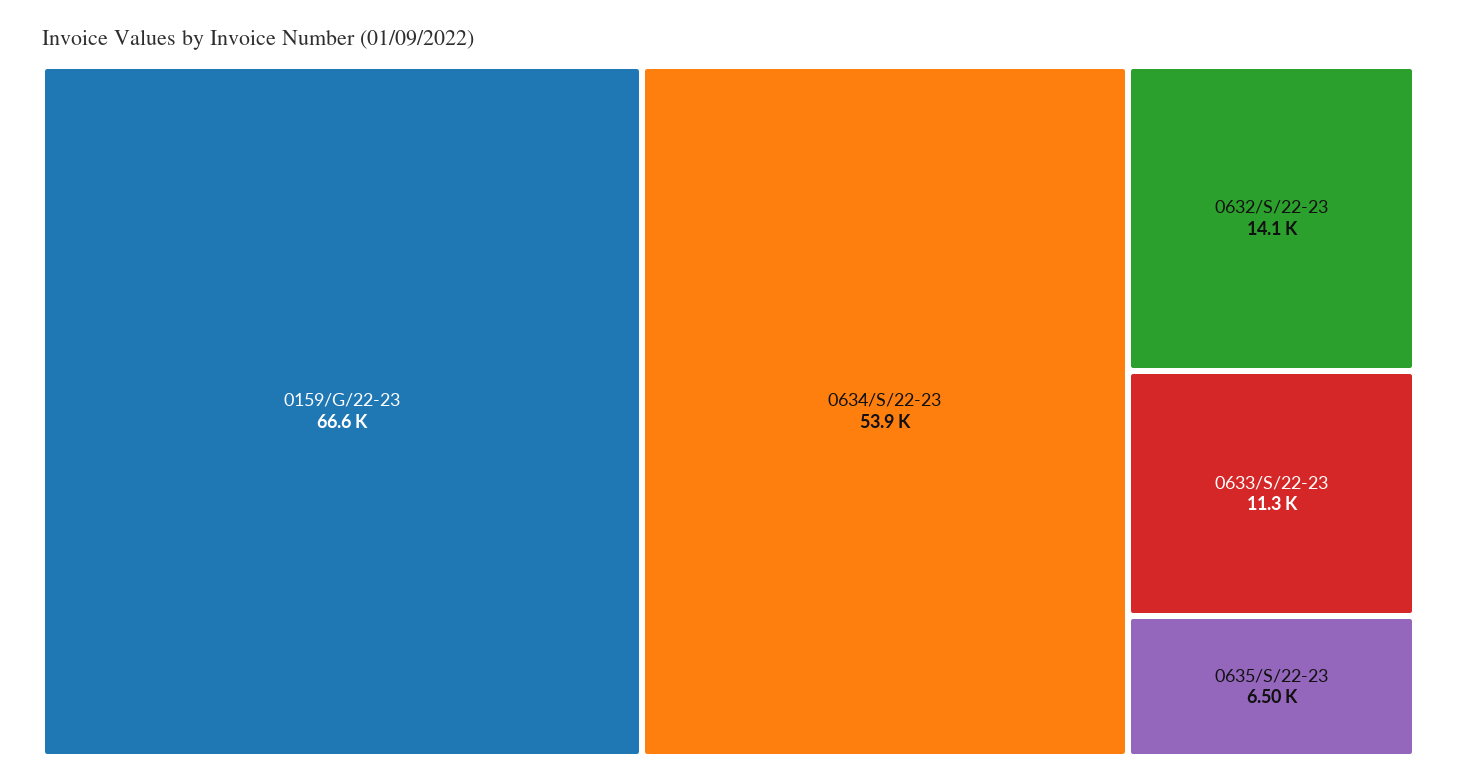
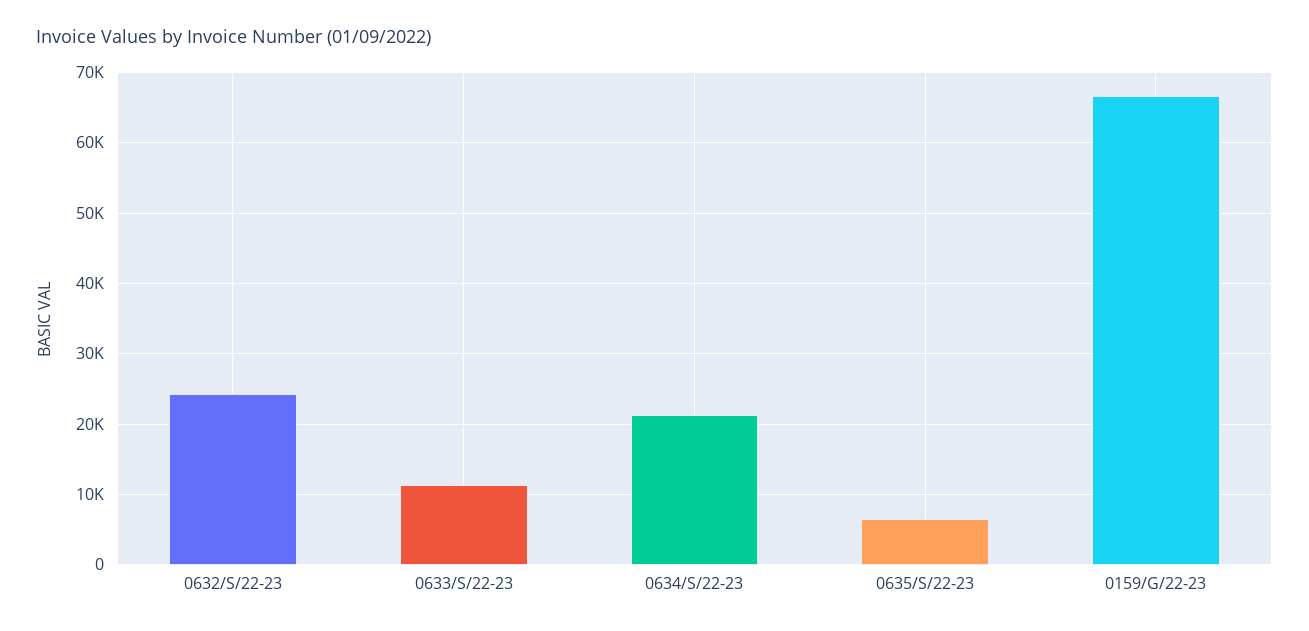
0634/S/22-23: 53900 -> 21000
0632/S/22-23: 14100 -> 24000

